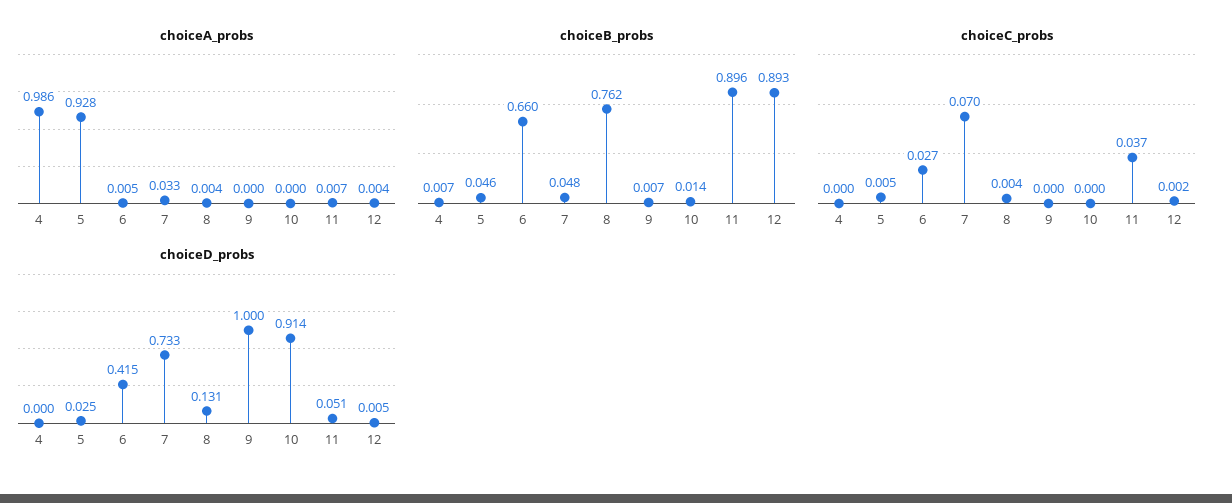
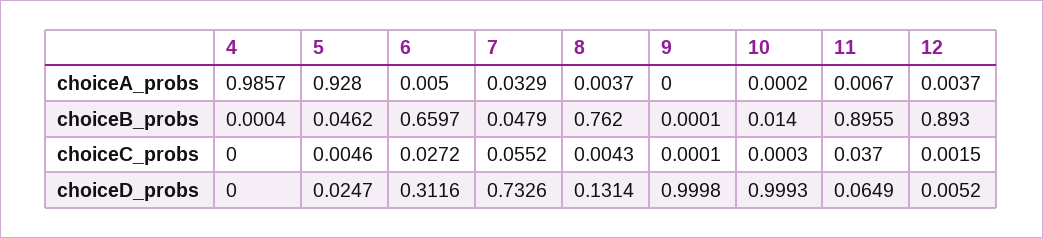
choiceB_probs, 4: 0.007 -> 0.0004
choiceB_probs, 9: 0.007 -> 0.0001
choiceC_probs, 7: 0.07 -> 0.0552
choiceD_probs, 6: 0.415 -> 0.3116
choiceD_probs, 10: 0.914 -> 0.9993
choiceD_probs, 11: 0.051 -> 0.0649

